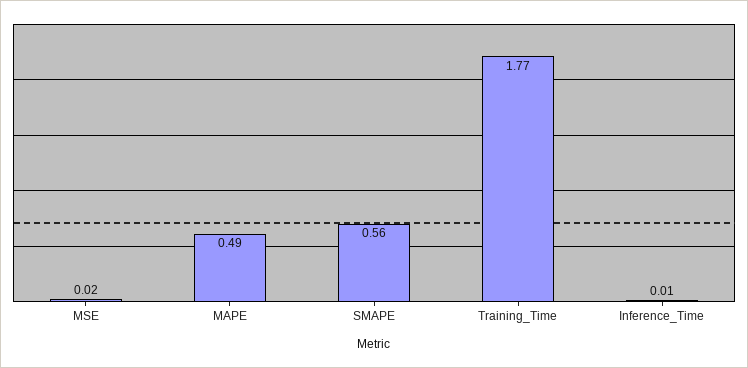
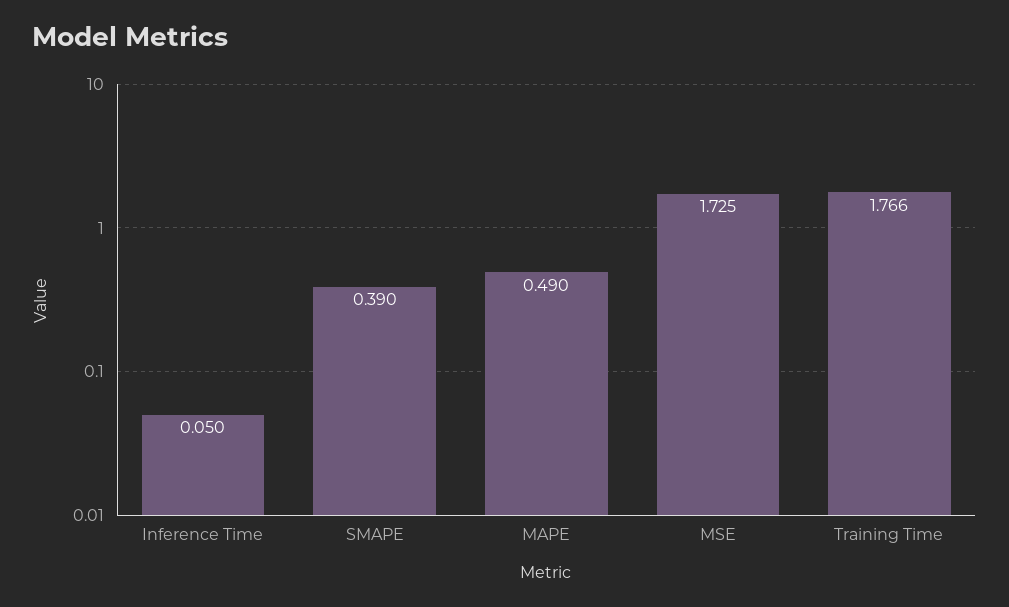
MSE: 0.02 -> 1.725
SMAPE: 0.56 -> 0.39
Inference_Time: 0.01 -> 0.05

